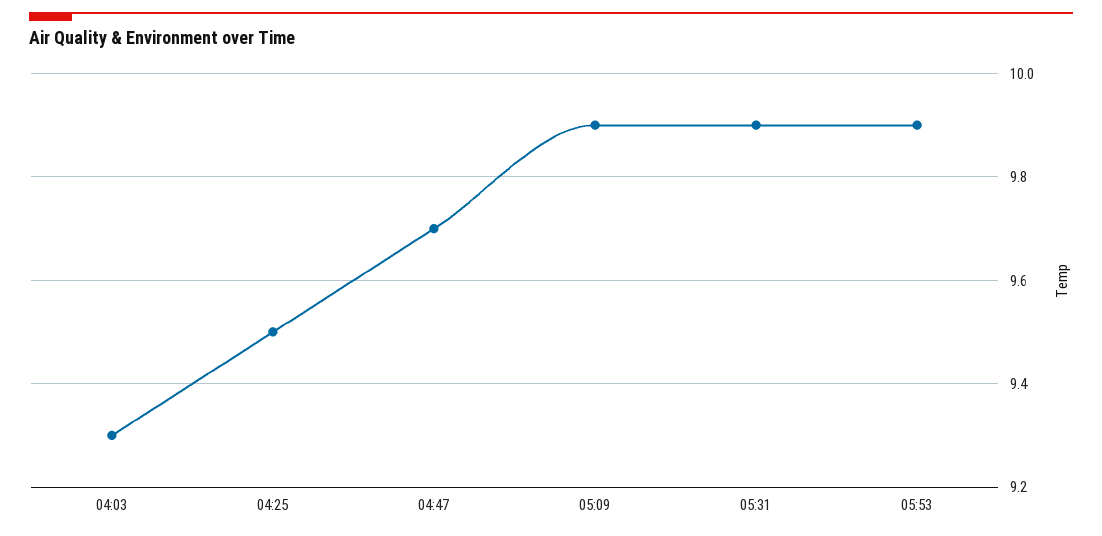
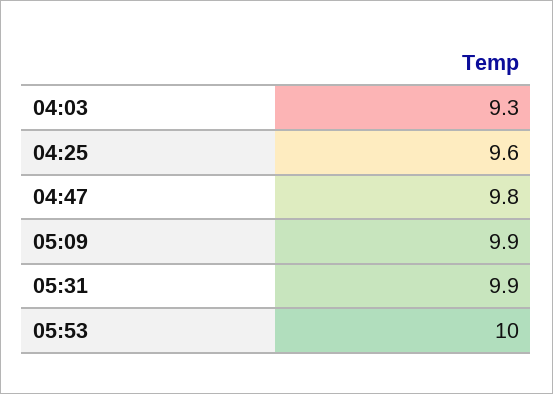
04:25: 9.5 -> 9.6
04:47: 9.7 -> 9.8
05:53: 9.9 -> 10

